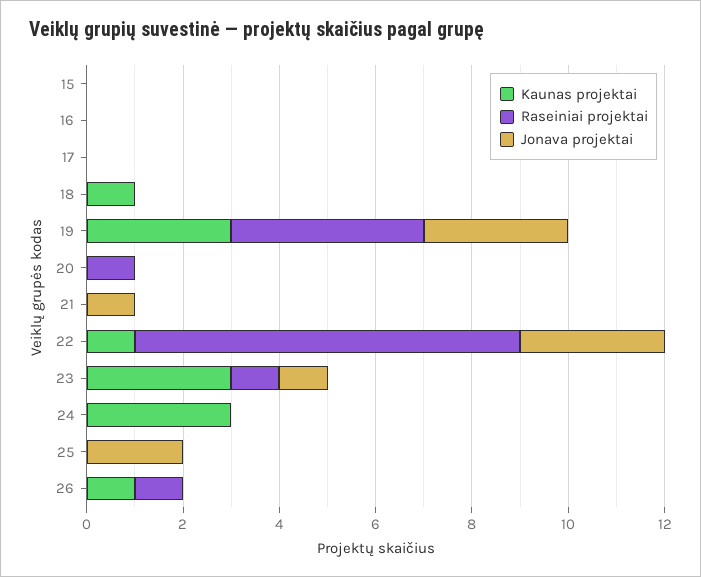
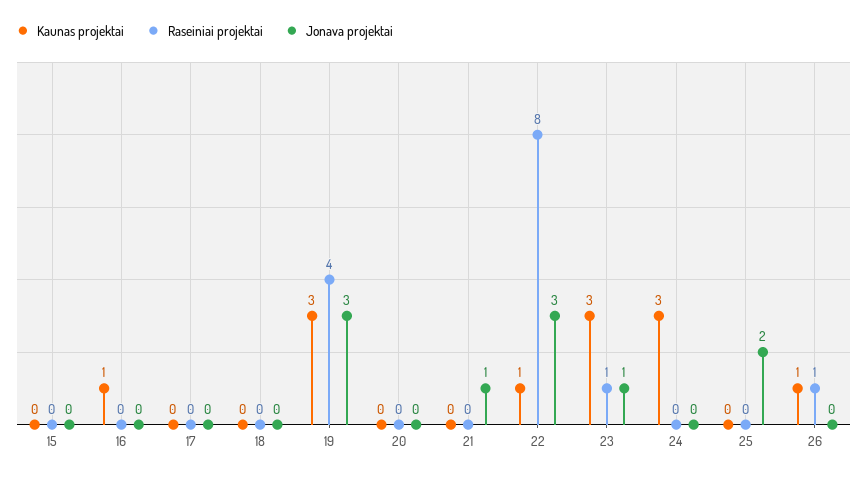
Kaunas projektai, 16: 0 -> 1
Kaunas projektai, 18: 1 -> 0
Raseiniai projektai, 20: 1 -> 0

